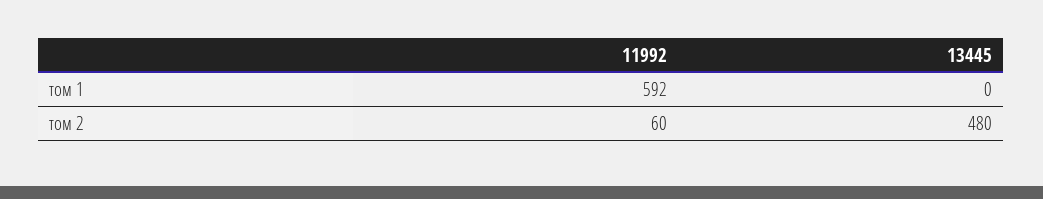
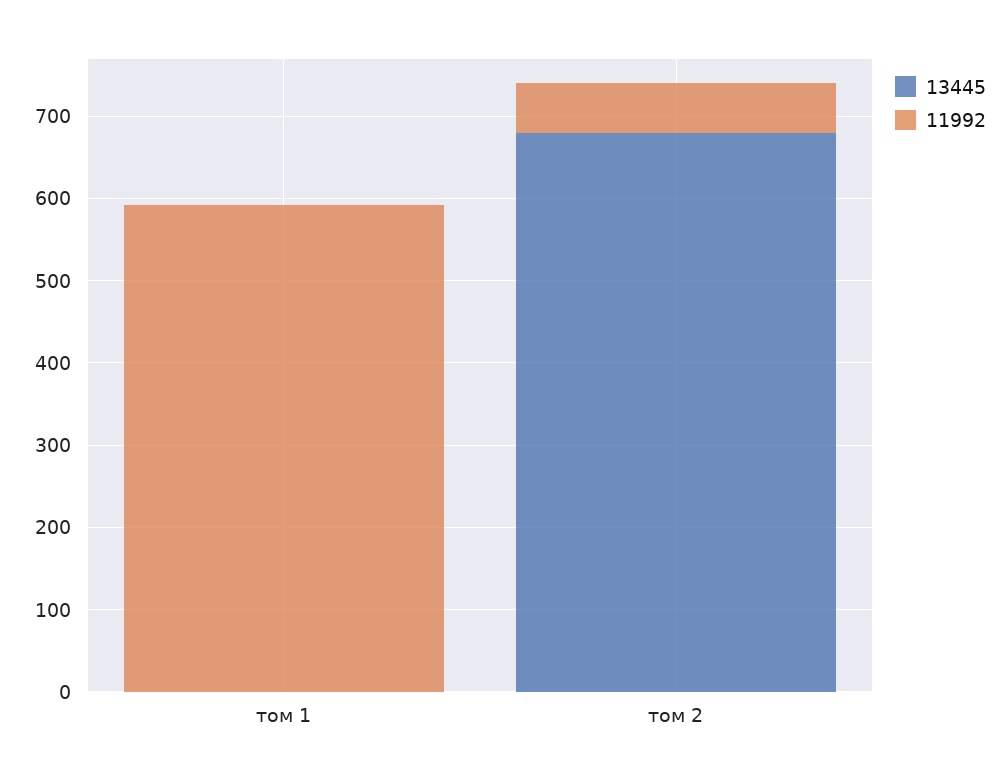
13445, том 2: 480 -> 680

